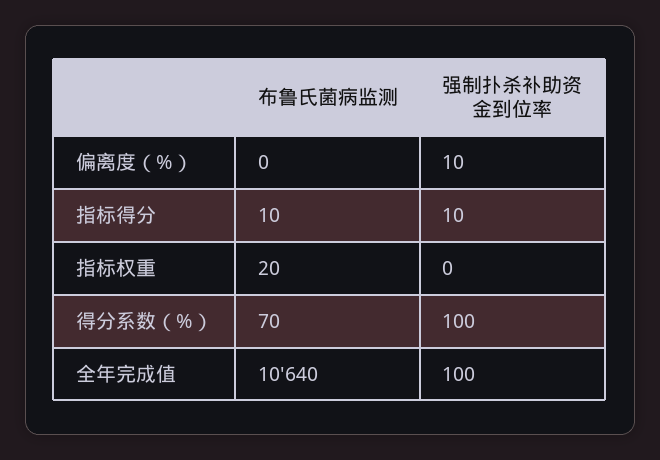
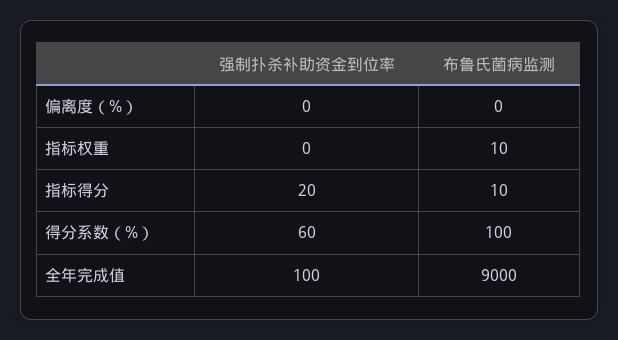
强制扑杀补助资金到位率, 偏离度（%）: 10 -> 0
强制扑杀补助资金到位率, 指标得分: 10 -> 20
布鲁氏菌病监测, 指标权重: 20 -> 10
布鲁氏菌病监测, 得分系数（%）: 70 -> 100
强制扑杀补助资金到位率, 得分系数（%）: 100 -> 60
布鲁氏菌病监测, 全年完成值: 10640 -> 9000

